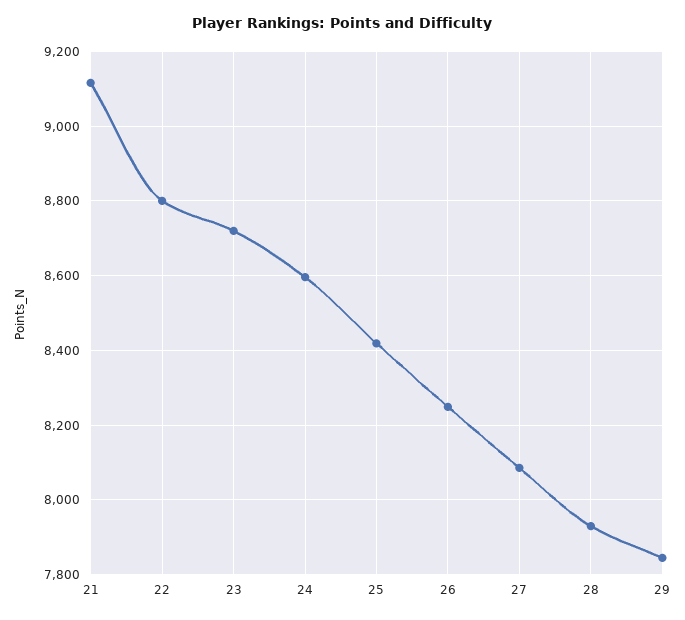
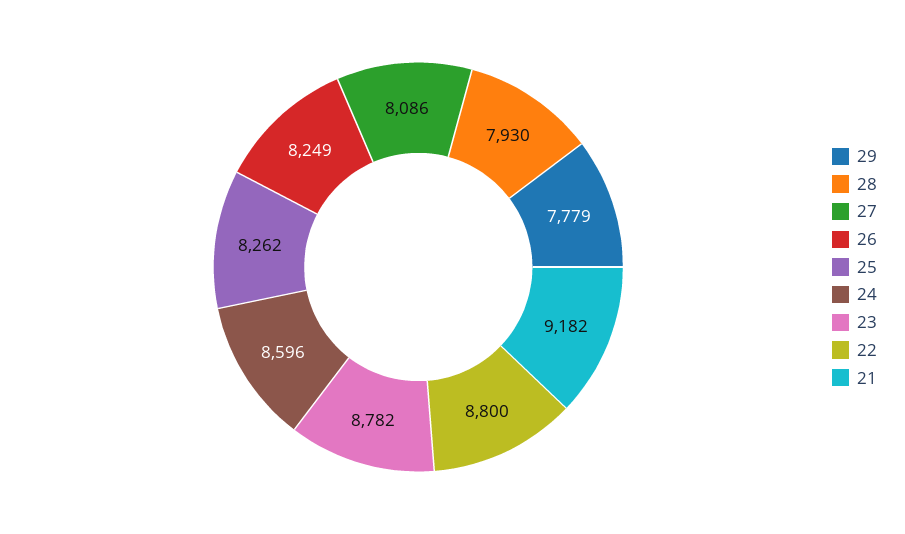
21: 9120 -> 9182
23: 8720 -> 8782
25: 8420 -> 8262
29: 7840 -> 7779

